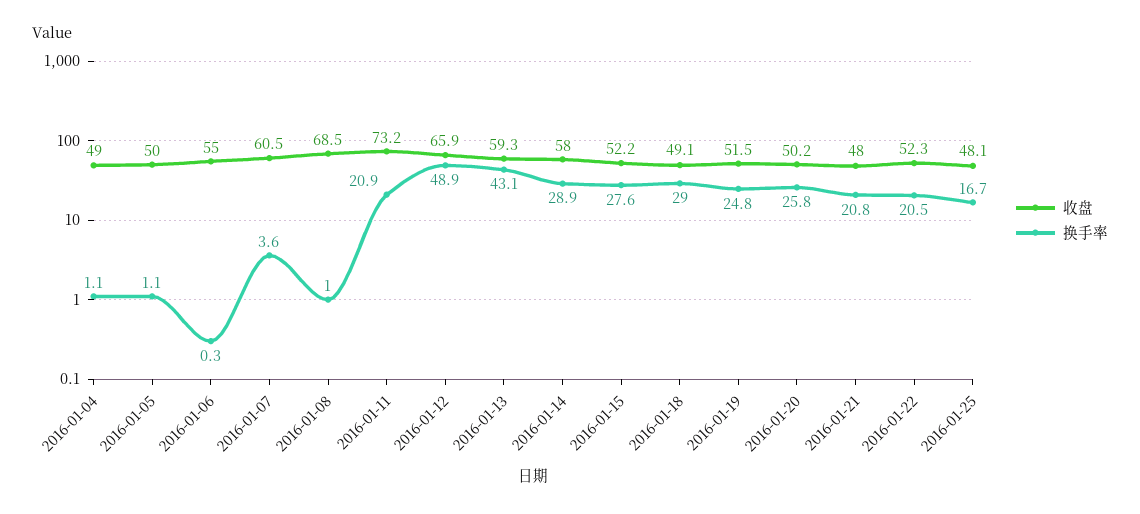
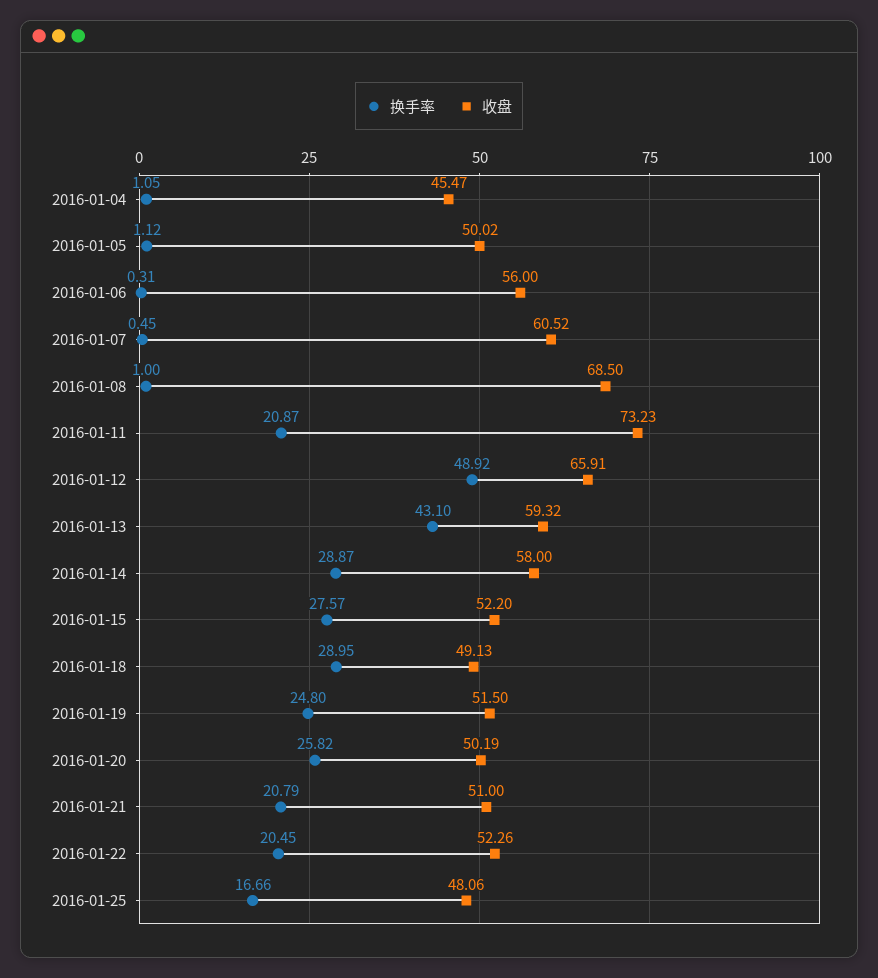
收盘, 2016-01-04: 49 -> 45.47
收盘, 2016-01-06: 55 -> 56
换手率, 2016-01-07: 3.6 -> 0.45
收盘, 2016-01-21: 48 -> 51

